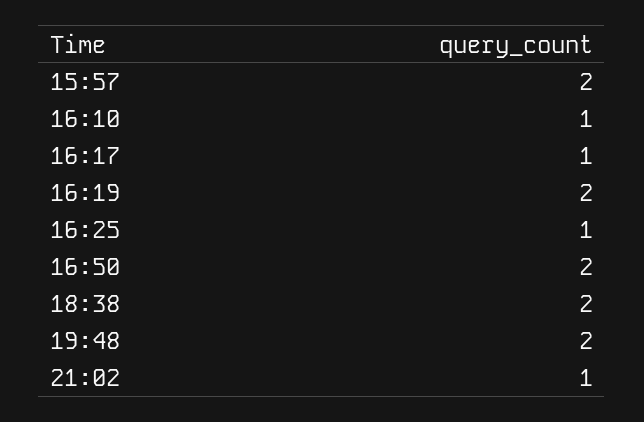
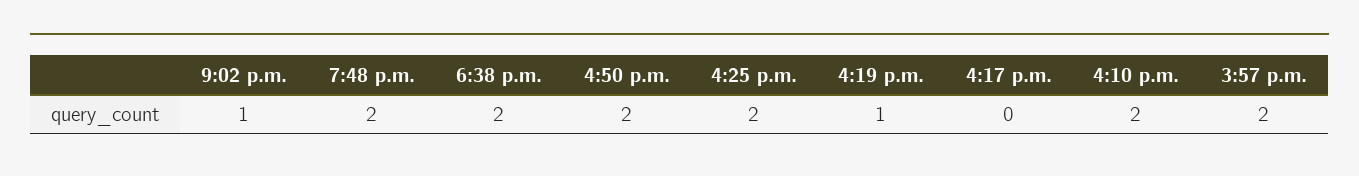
16:10: 1 -> 2
16:17: 1 -> 0
16:19: 2 -> 1
16:25: 1 -> 2

